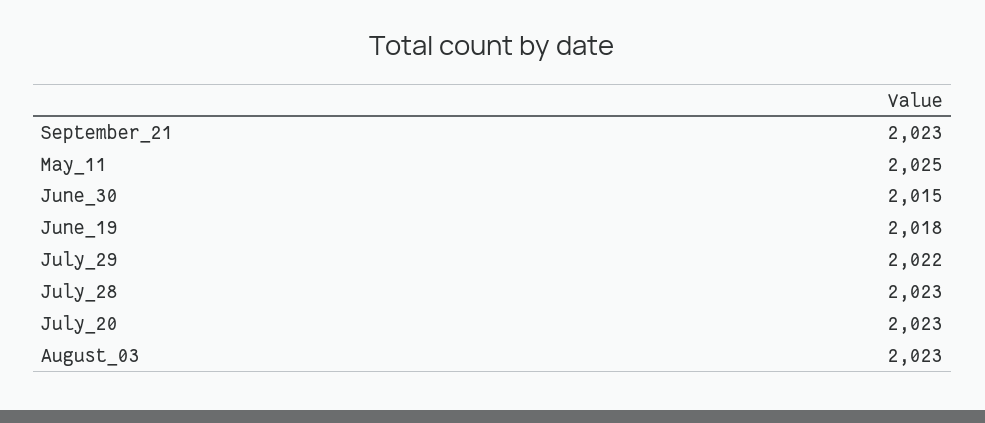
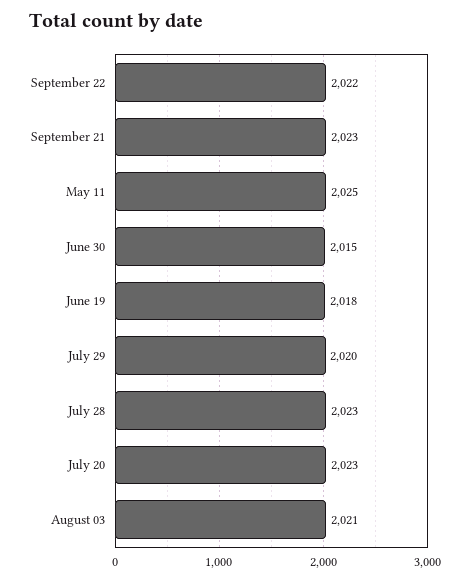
July_29: 2022 -> 2020
August_03: 2023 -> 2021
September 22: none -> 2022

